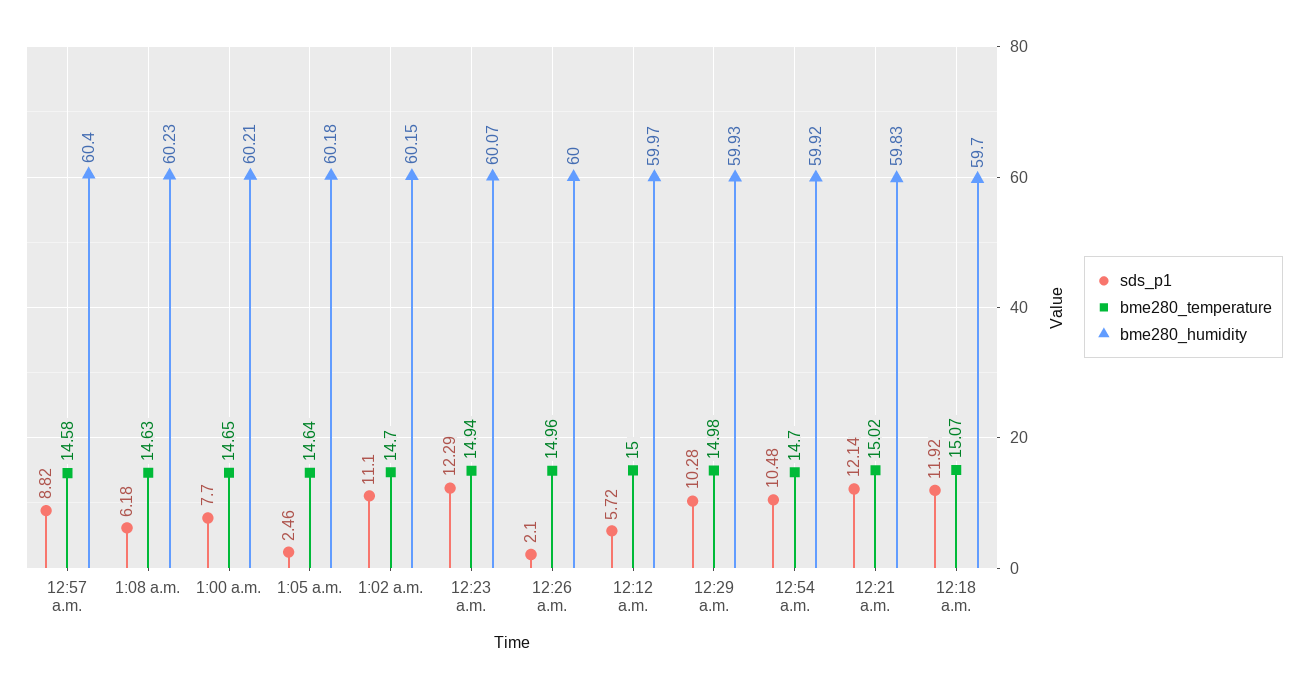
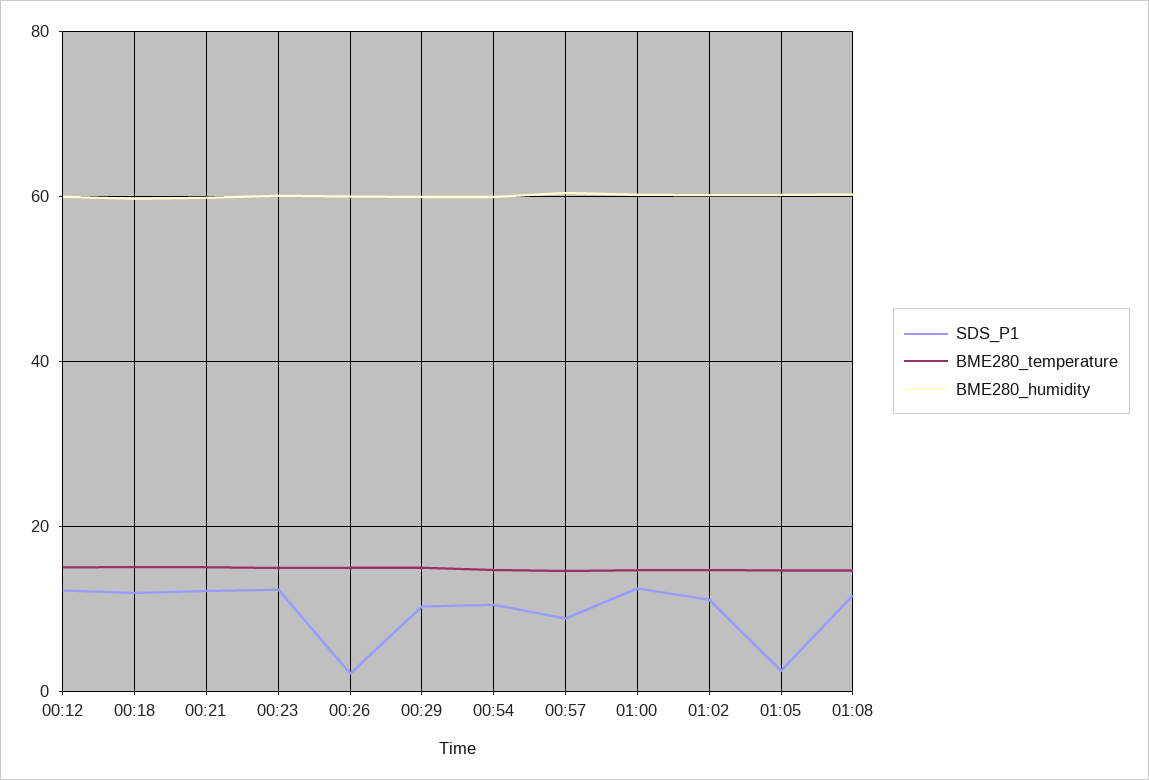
sds_p1, 1:08 a.m.: 6.18 -> 12
sds_p1, 1:00 a.m.: 7.7 -> 12
sds_p1, 12:12 a.m.: 5.72 -> 12

